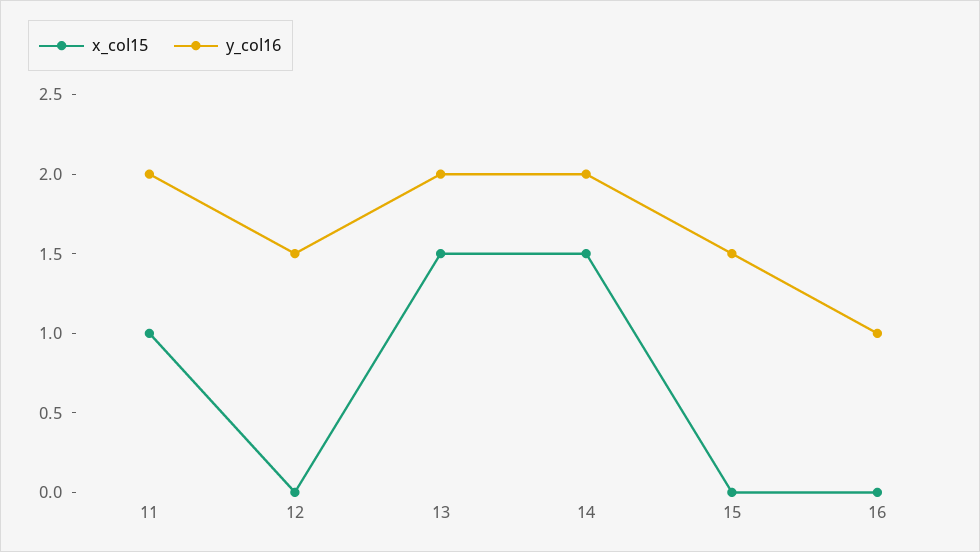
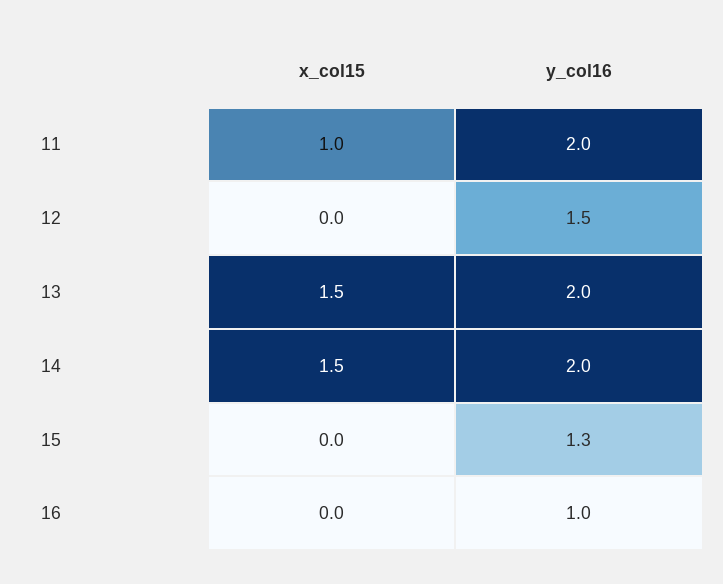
y_col16, 15: 1.5 -> 1.3

